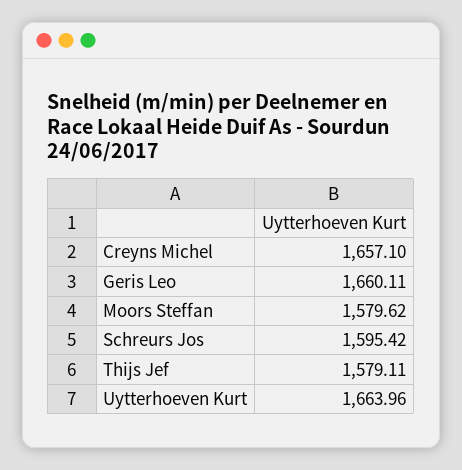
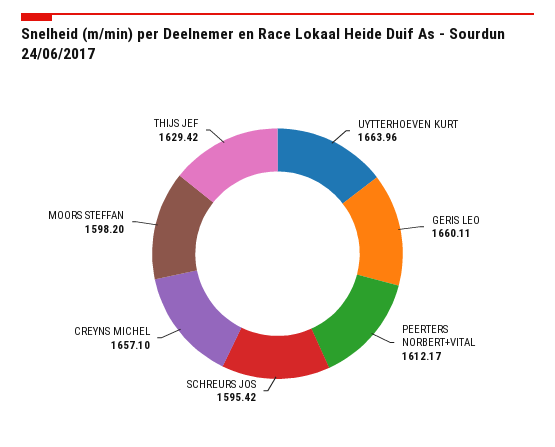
Moors Steffan: 1579.62 -> 1598.2
Thijs Jef: 1579.11 -> 1629.42
PEERTERS NORBERT+VITAL: none -> 1612.17

